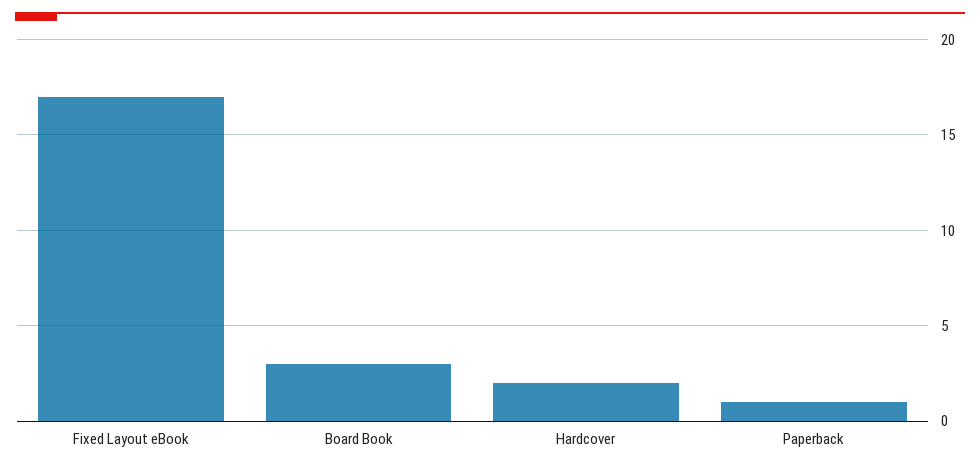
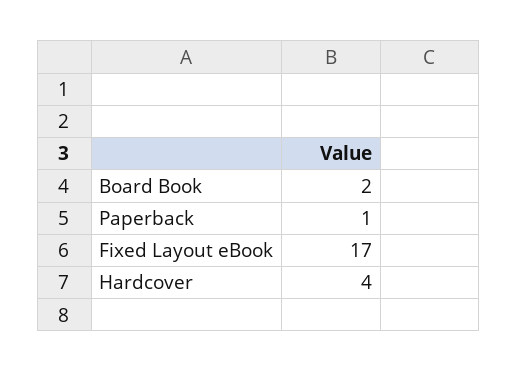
Board Book: 3 -> 2
Hardcover: 2 -> 4

